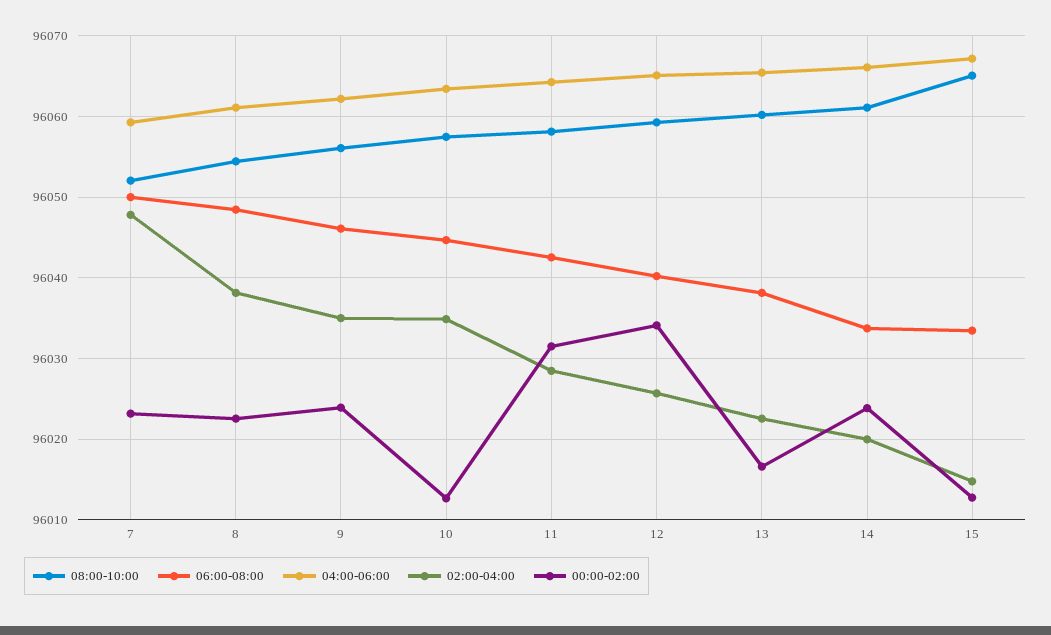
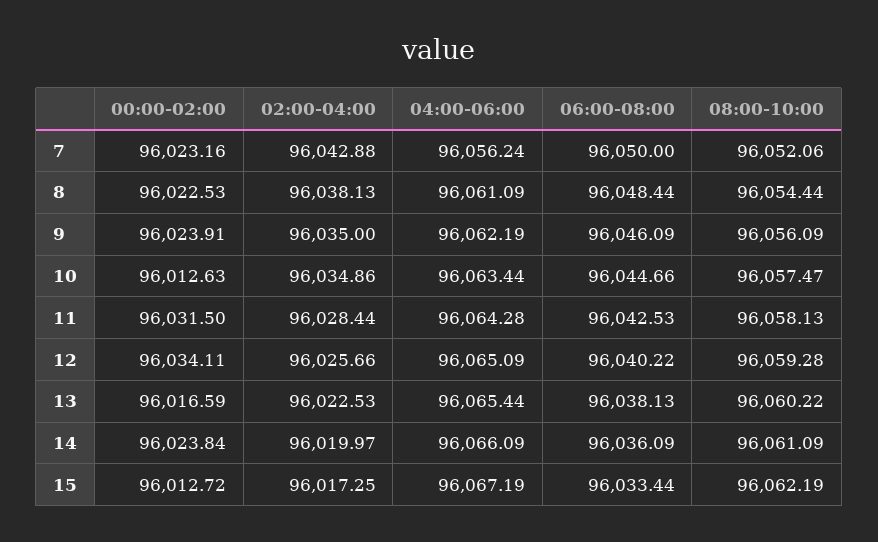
04:00-06:00, 7: 96059 -> 96056.24
02:00-04:00, 7: 96048 -> 96042.88
06:00-08:00, 14: 96034 -> 96036.09
08:00-10:00, 15: 96065 -> 96062.19
02:00-04:00, 15: 96015 -> 96017.25

